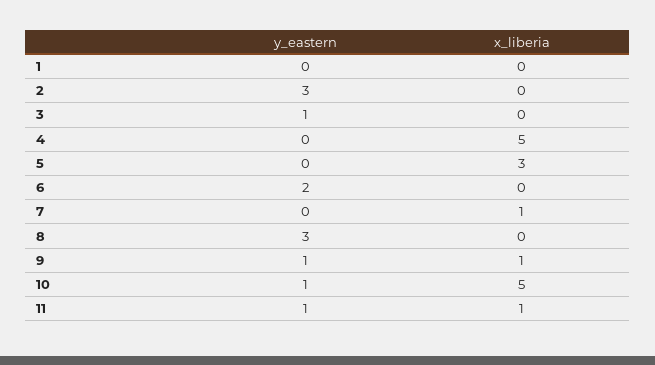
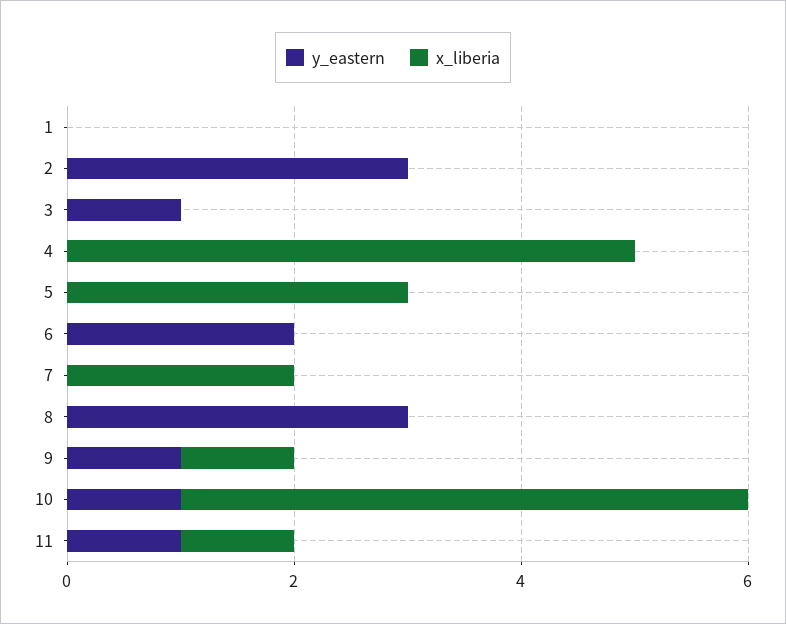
x_liberia, 7: 1 -> 2

